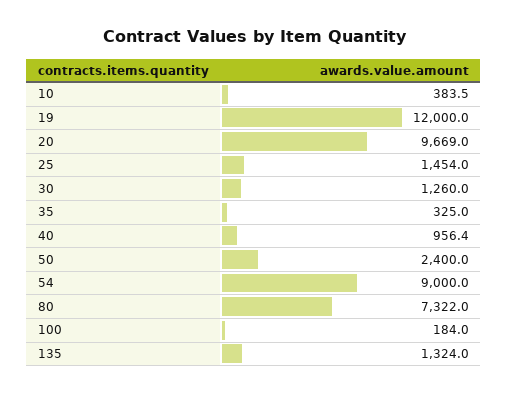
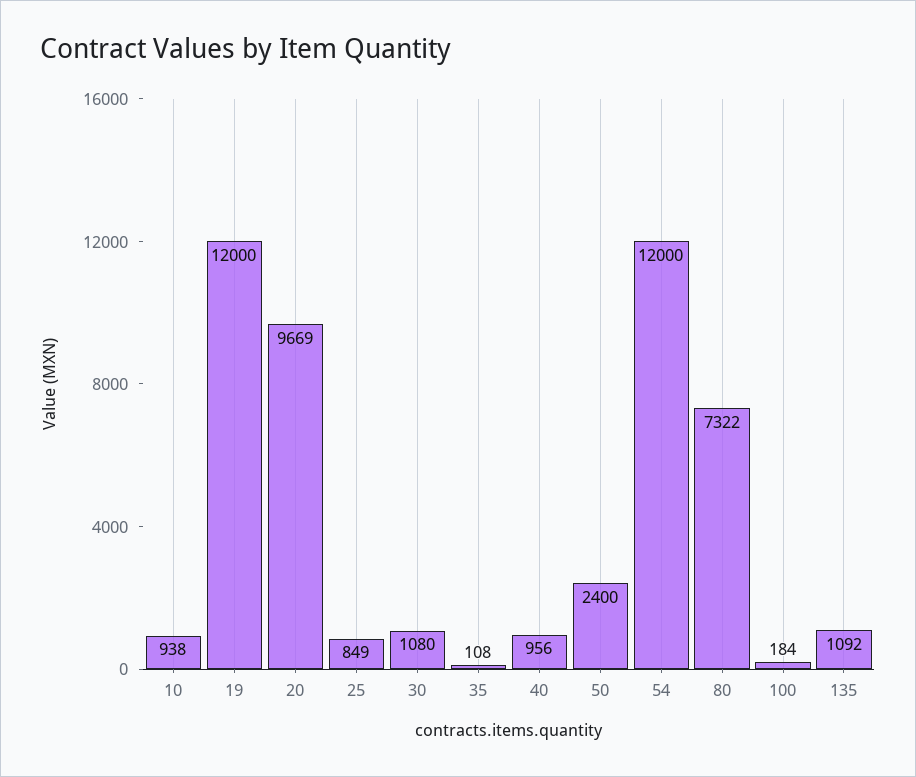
10: 383.5 -> 938
25: 1454 -> 849
30: 1260 -> 1080
35: 325 -> 108
54: 9000 -> 12000
135: 1324 -> 1092

